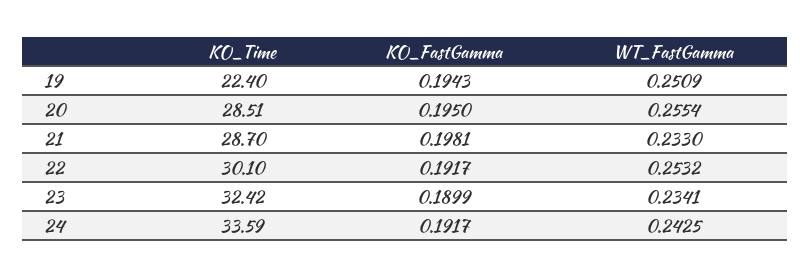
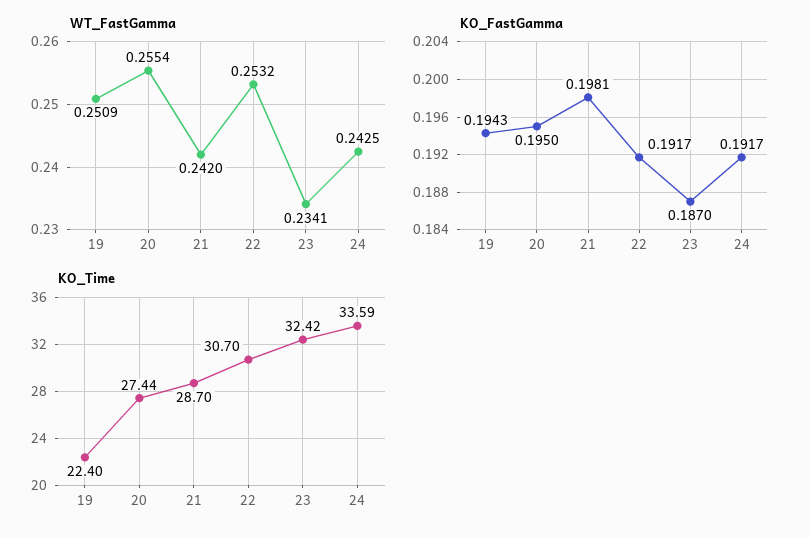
KO_Time, 20: 28.51 -> 27.44
WT_FastGamma, 21: 0.233 -> 0.242
KO_Time, 22: 30.1 -> 30.7
KO_FastGamma, 23: 0.1899 -> 0.187

